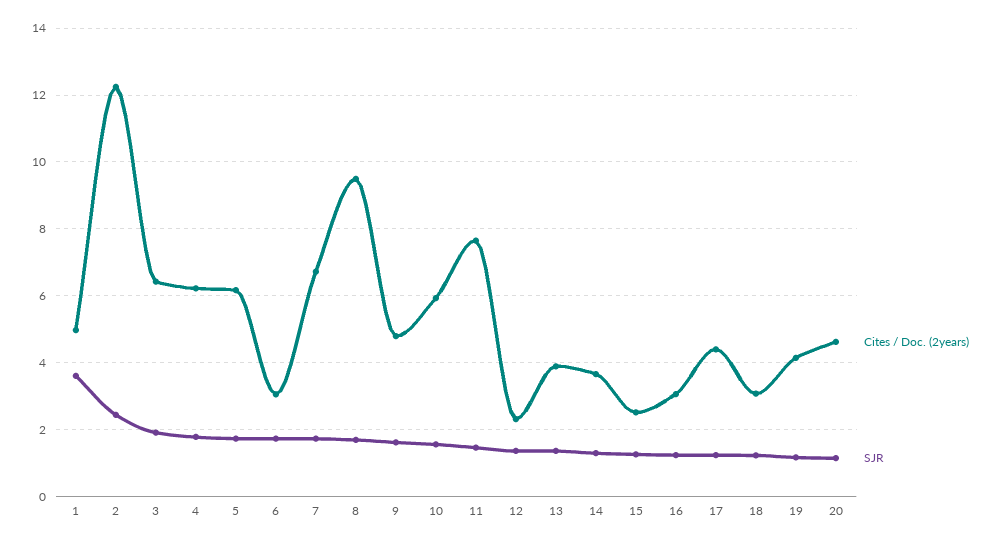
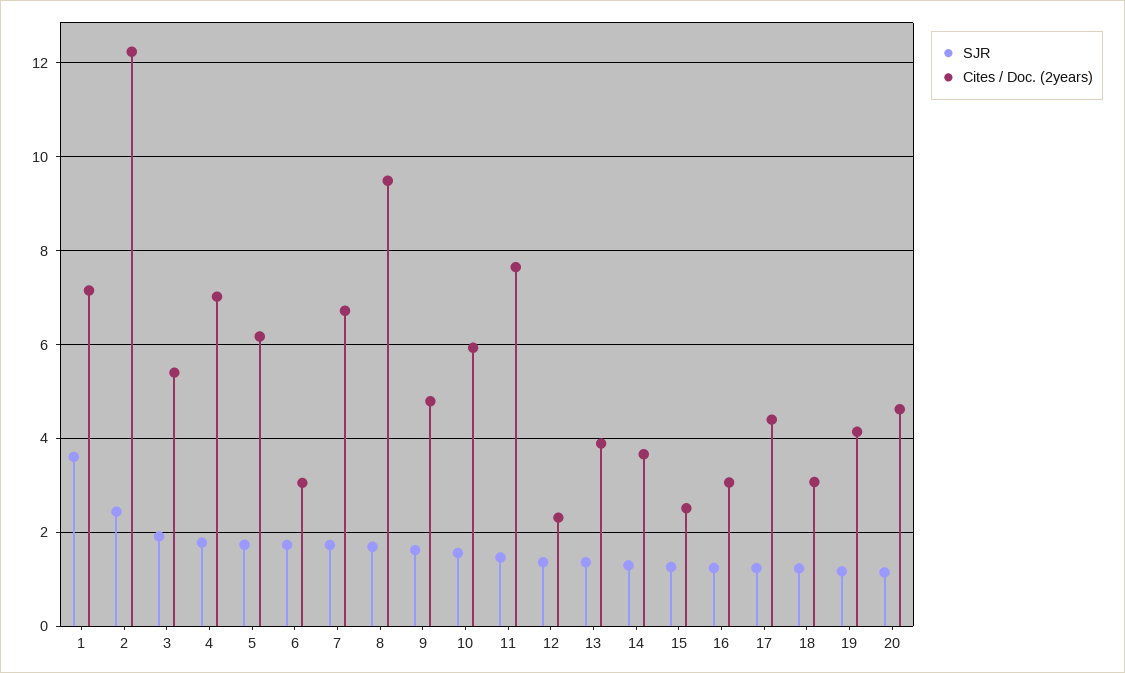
Cites / Doc. (2years), 1: 5 -> 7.2
Cites / Doc. (2years), 3: 6.4 -> 5.4
Cites / Doc. (2years), 4: 6.2 -> 7

